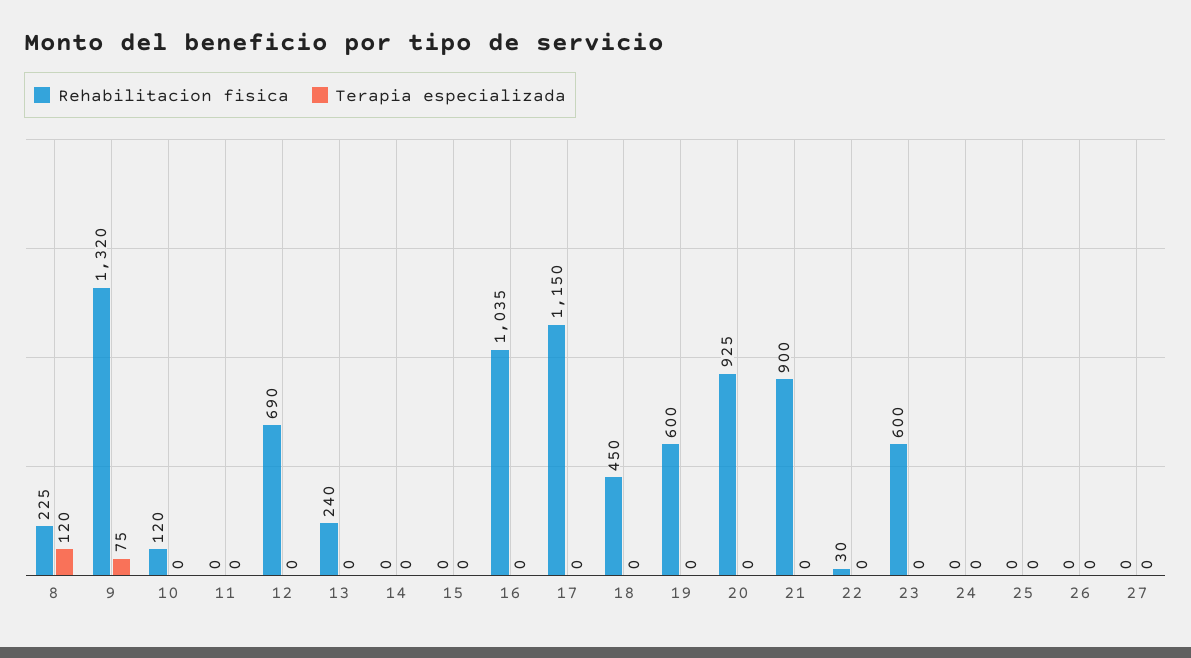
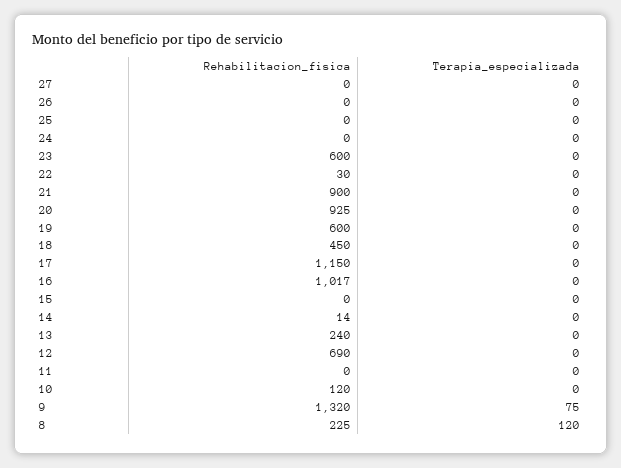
Rehabilitacion fisica, 14: 0 -> 14
Rehabilitacion fisica, 16: 1035 -> 1017

